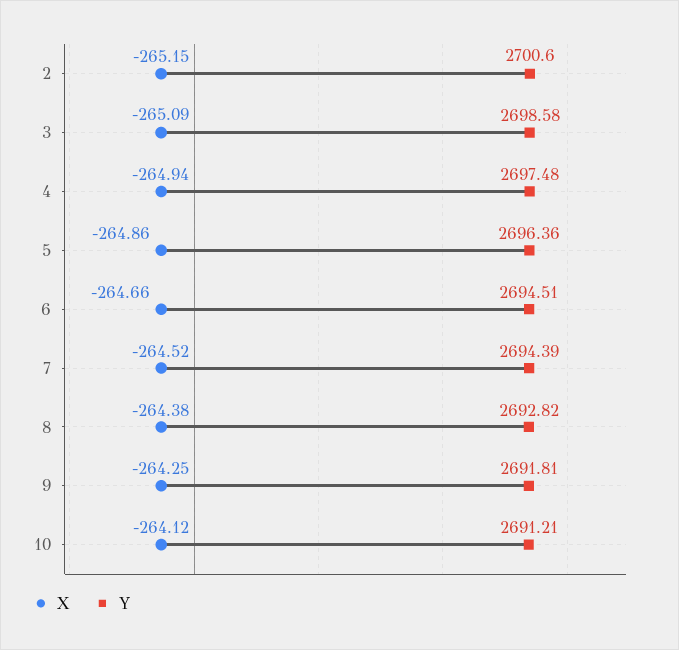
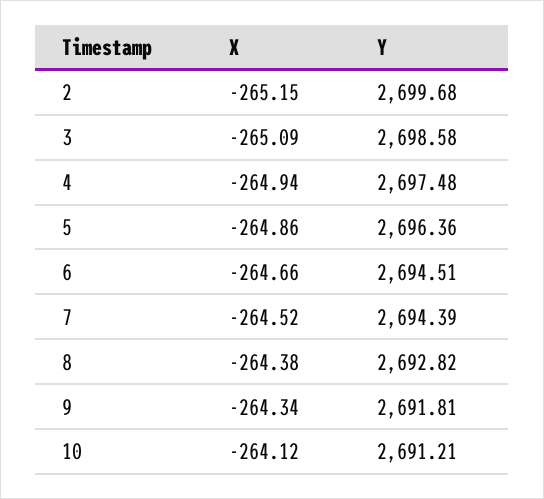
Y, 2: 2700.6 -> 2699.68
X, 9: -264.25 -> -264.34

